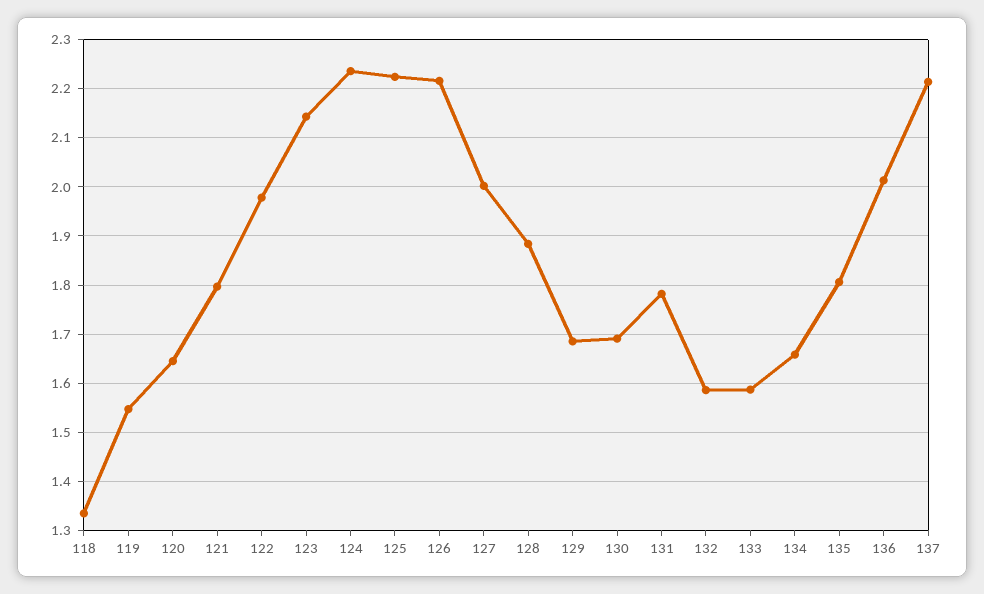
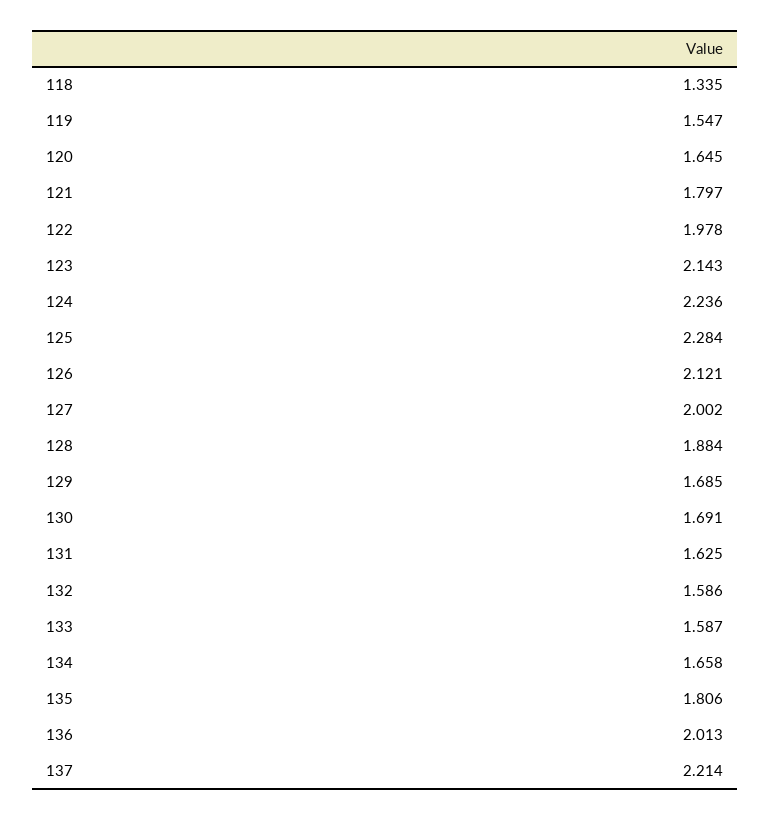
125: 2.22 -> 2.284
126: 2.22 -> 2.121
131: 1.78 -> 1.625

